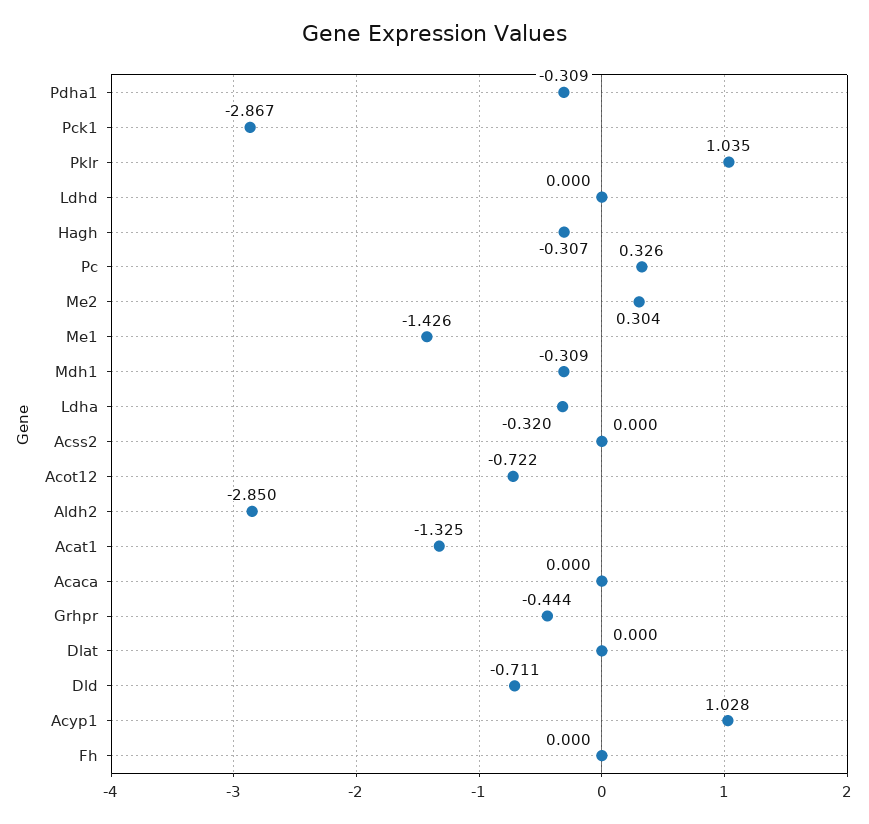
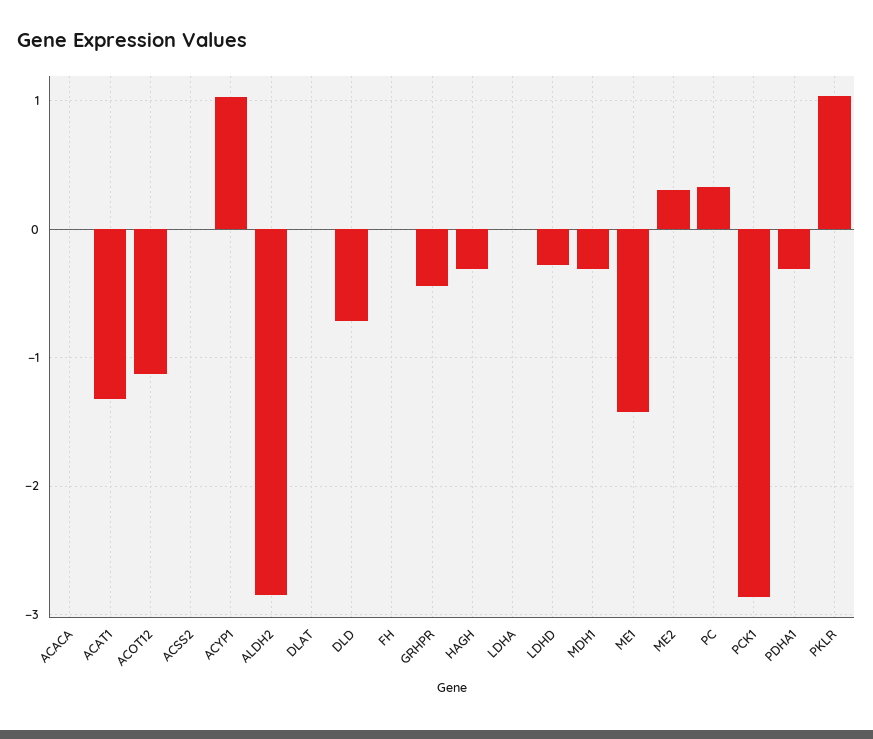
Ldhd: 0 -> -0.3
Ldha: -0.32 -> 0
Acot12: -0.722 -> -1.1

